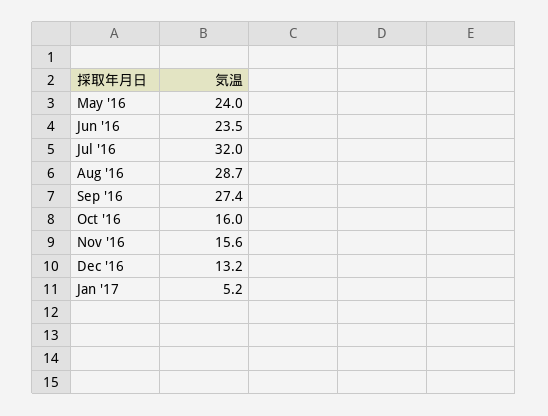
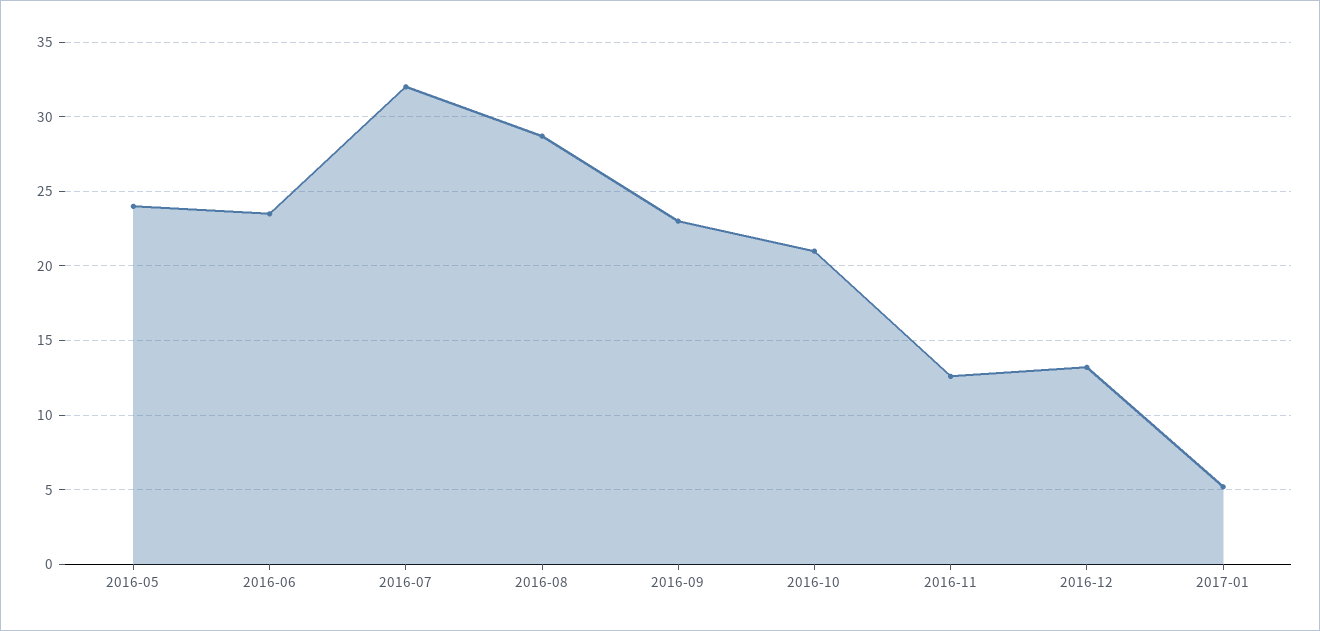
Sep '16: 27.4 -> 23
Oct '16: 16 -> 21
Nov '16: 15.6 -> 12.5

